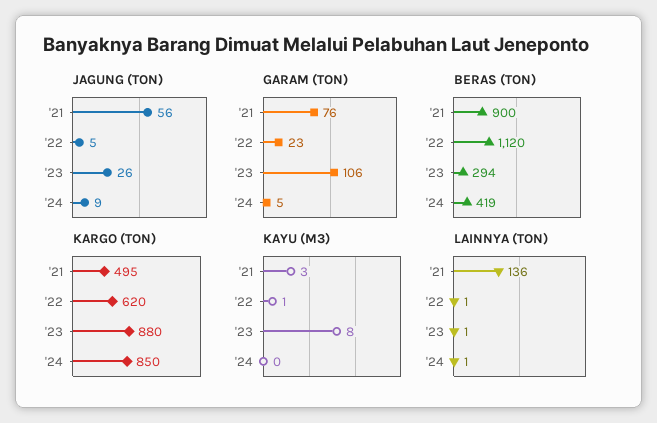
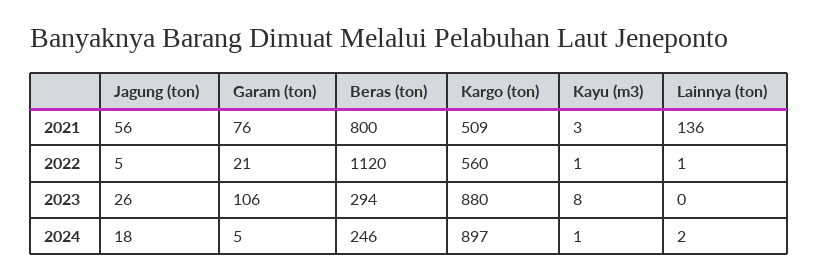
JAGUNG (TON), '24: 9 -> 18
GARAM (TON), '22: 23 -> 21
BERAS (TON), '21: 900 -> 800
BERAS (TON), '24: 419 -> 246
KARGO (TON), '21: 495 -> 509
KARGO (TON), '22: 620 -> 560
KARGO (TON), '24: 850 -> 897
KAYU (M3), '24: 0 -> 1
LAINNYA (TON), '23: 1 -> 0
LAINNYA (TON), '24: 1 -> 2

